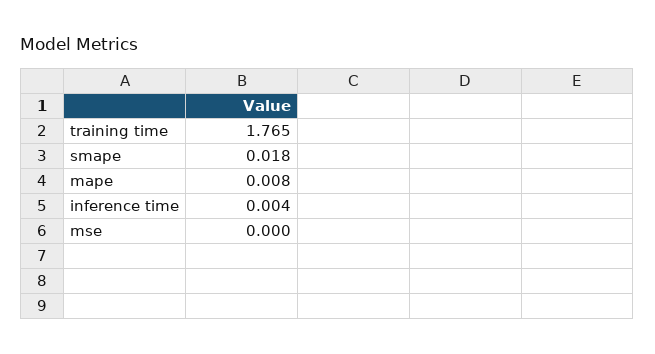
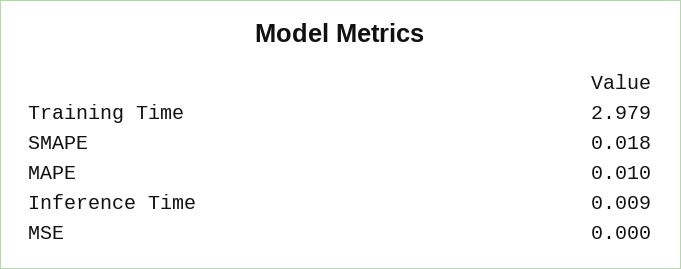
training time: 1.765 -> 2.979
mape: 0.008 -> 0.01
inference time: 0.004 -> 0.009

